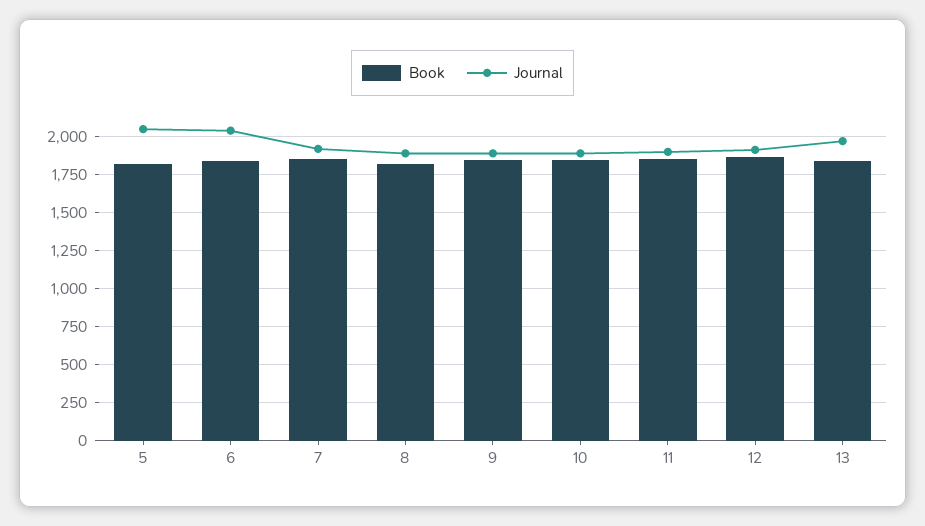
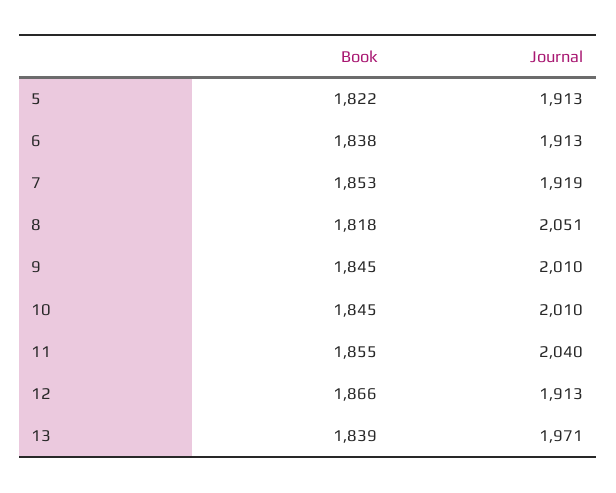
Journal, 5: 2050 -> 1913
Journal, 6: 2050 -> 1913
Journal, 8: 1900 -> 2051
Journal, 9: 1900 -> 2010
Journal, 10: 1900 -> 2010
Journal, 11: 1900 -> 2040

